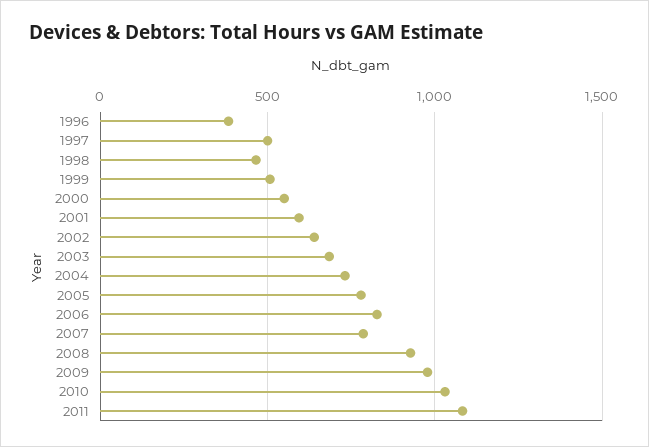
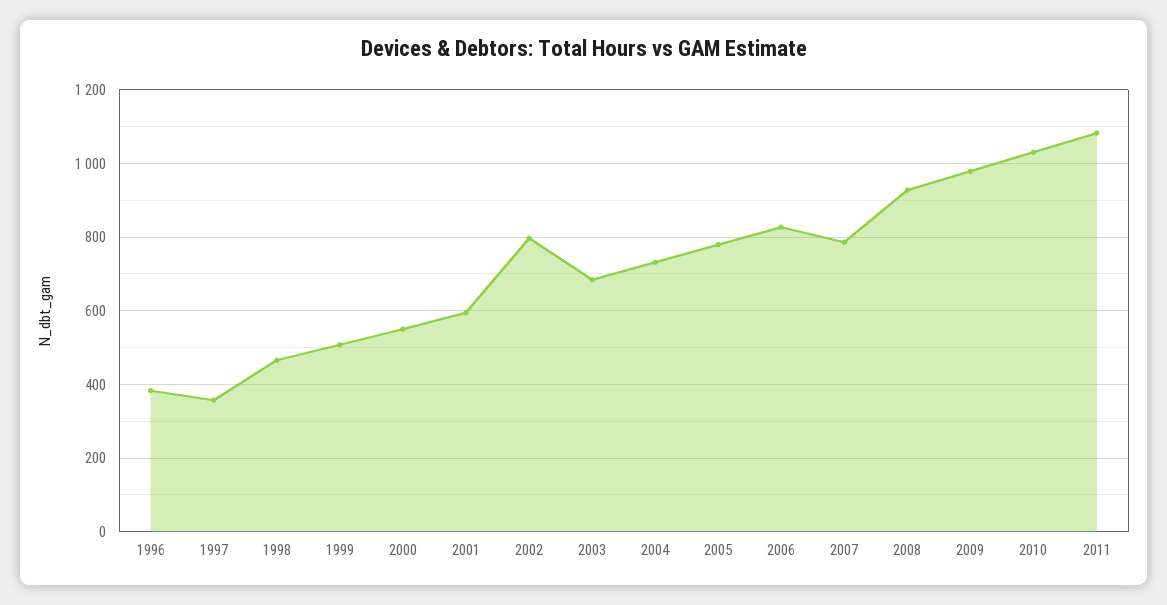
1997: 500 -> 360
2002: 650 -> 800

